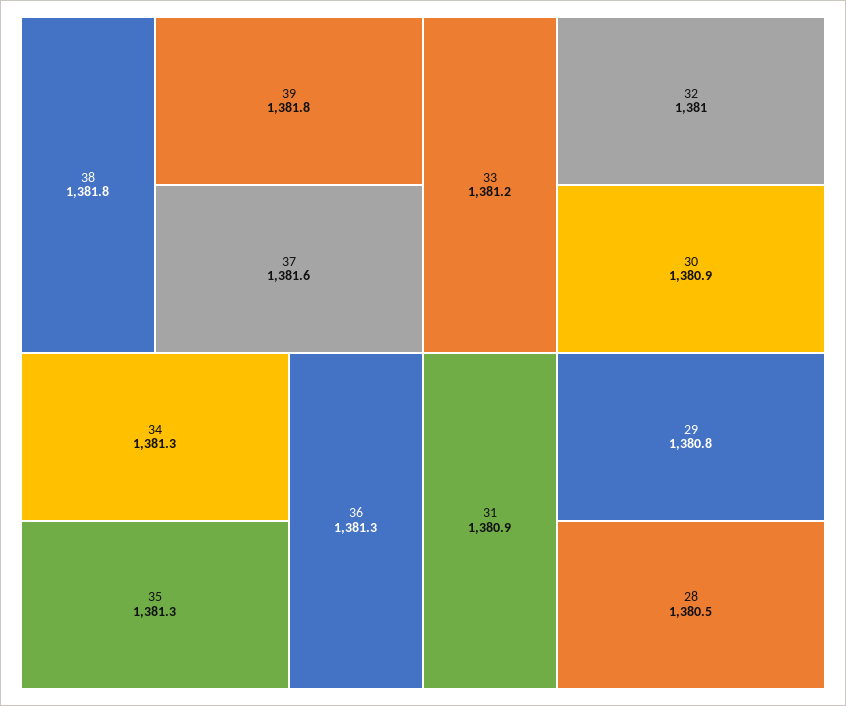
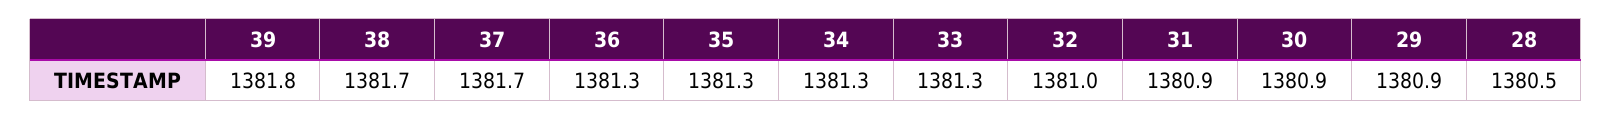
38: 1381.8 -> 1381.7
37: 1381.6 -> 1381.7
33: 1381.2 -> 1381.3
29: 1380.8 -> 1380.9

